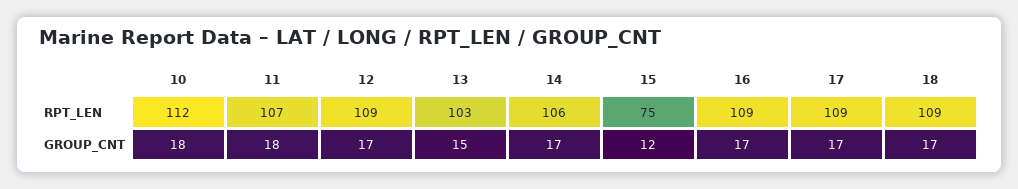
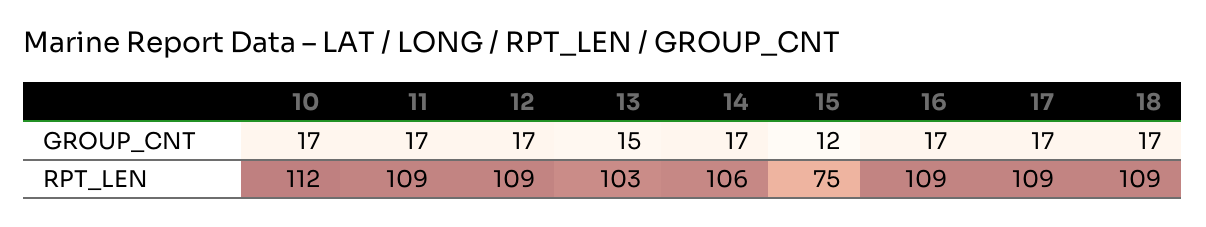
11, RPT_LEN: 107 -> 109
10, GROUP_CNT: 18 -> 17
11, GROUP_CNT: 18 -> 17

